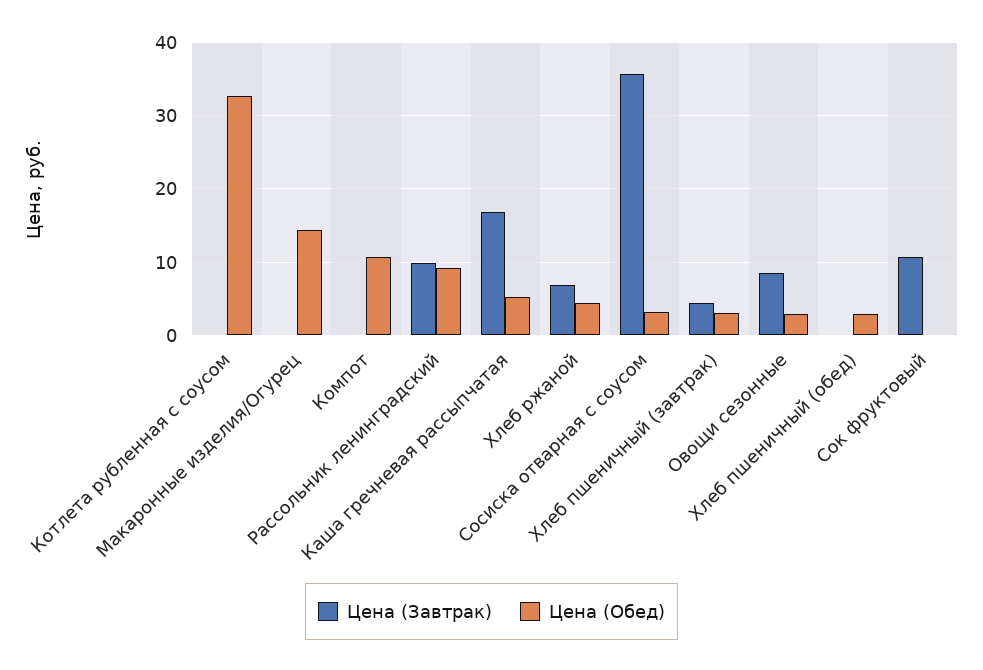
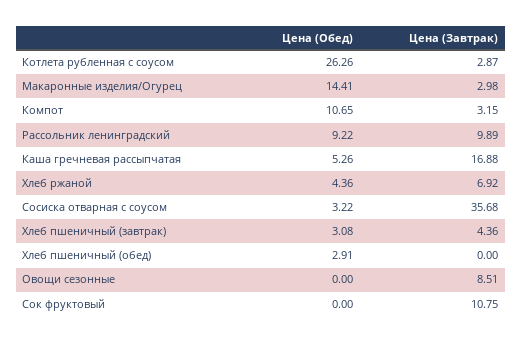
Цена (Завтрак), Котлета рубленная с соусом: 0 -> 2.87
Цена (Обед), Котлета рубленная с соусом: 33 -> 26.26
Цена (Завтрак), Макаронные изделия/Огурец: 0 -> 2.98
Цена (Завтрак), Компот: 0 -> 3.15
Цена (Обед), Овощи сезонные: 3 -> 0

